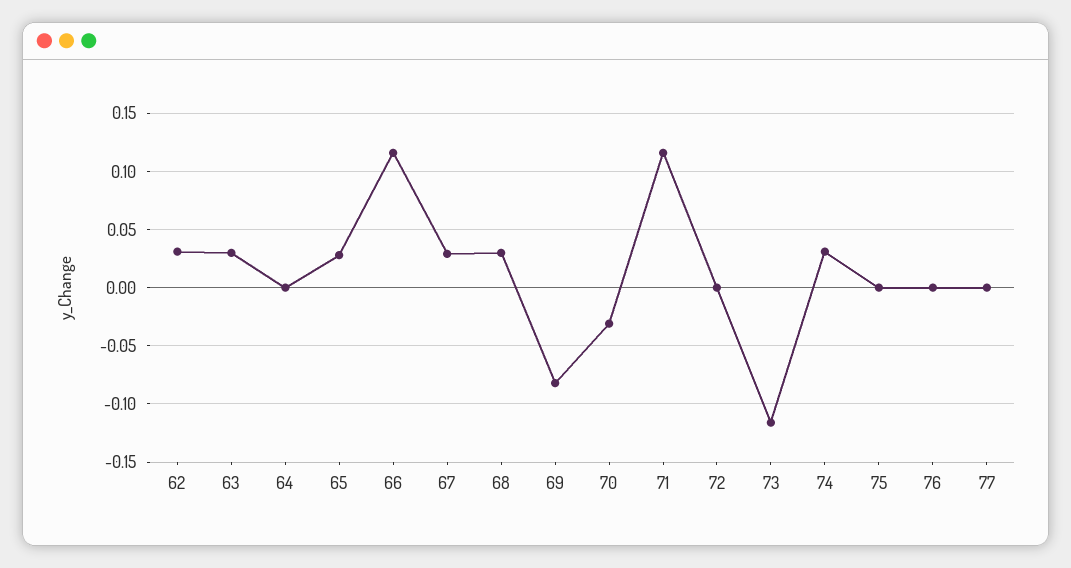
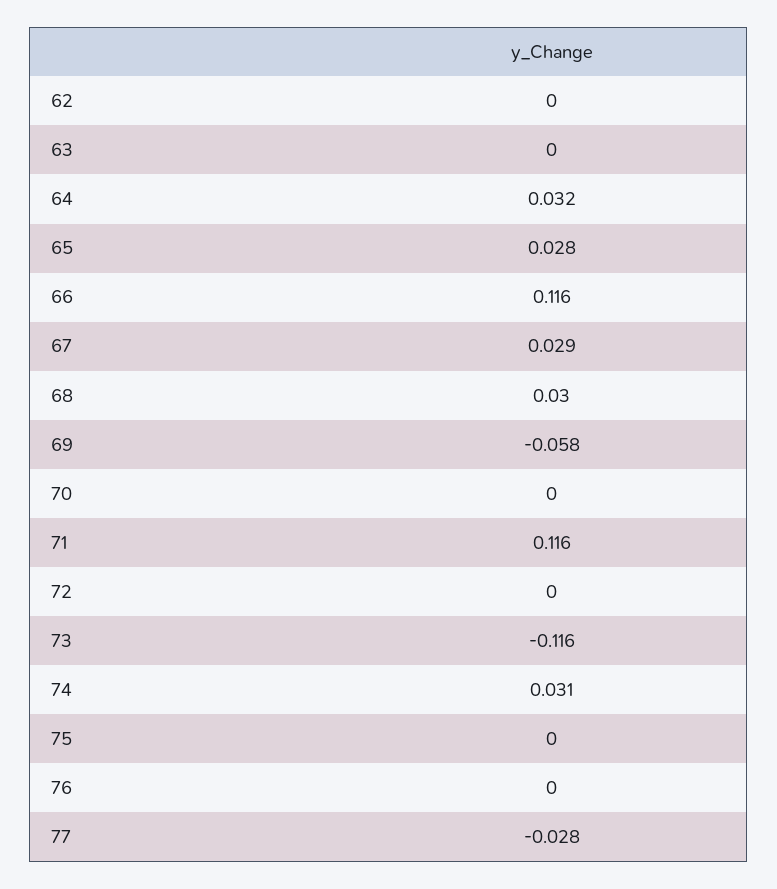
62: 0.03 -> 0
63: 0.03 -> 0
64: 0 -> 0.032
69: -0.08 -> -0.058
70: -0.03 -> 0
77: 0 -> -0.028

